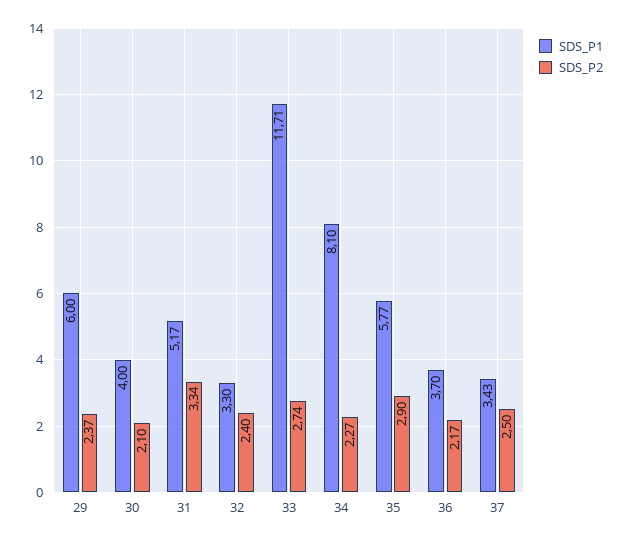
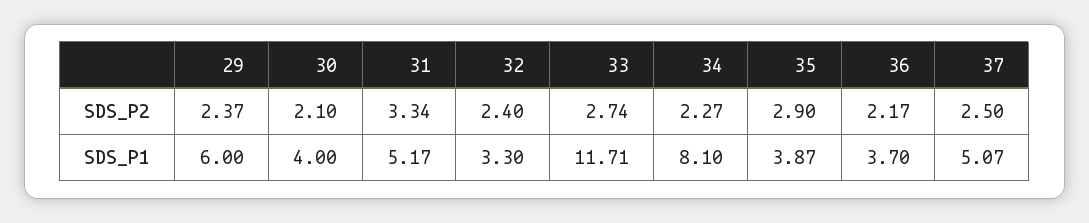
SDS_P1, 35: 5.77 -> 3.87
SDS_P1, 37: 3.43 -> 5.07

